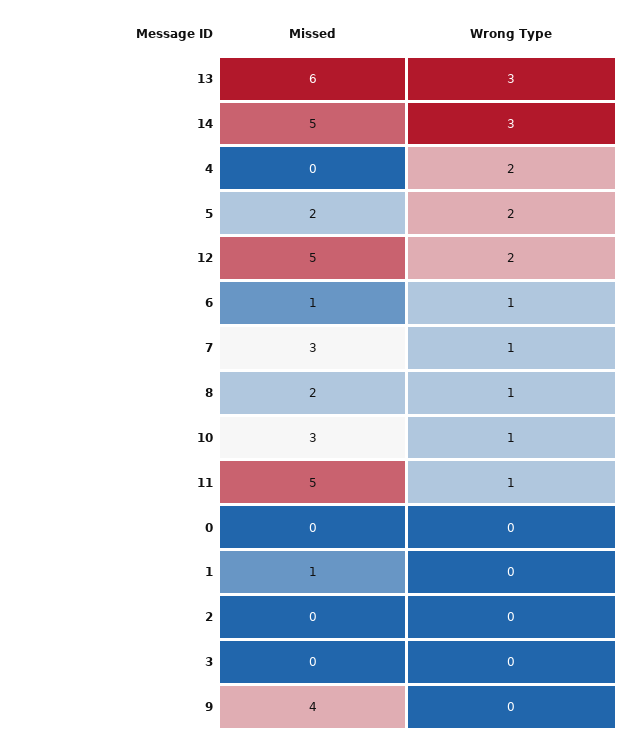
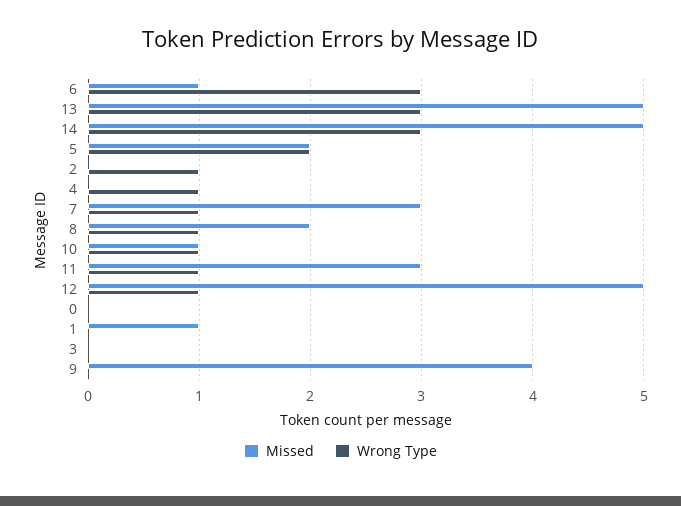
Missed, 13: 6 -> 5
Wrong Type, 4: 2 -> 1
Wrong Type, 12: 2 -> 1
Wrong Type, 6: 1 -> 3
Missed, 10: 3 -> 1
Missed, 11: 5 -> 3
Wrong Type, 2: 0 -> 1

